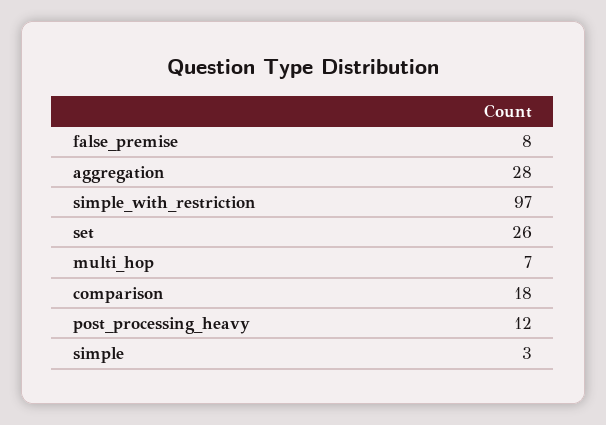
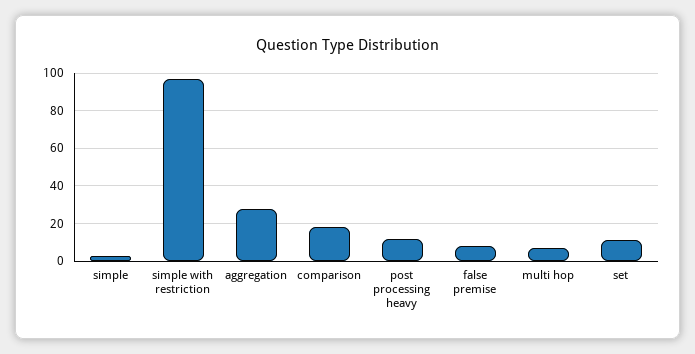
set: 26 -> 10

